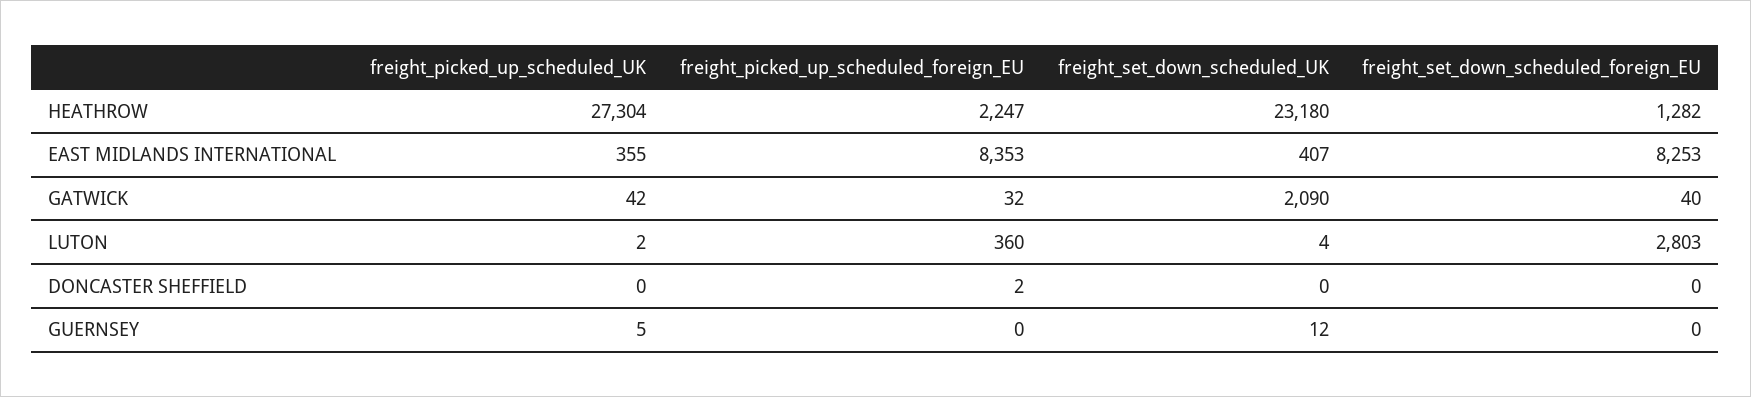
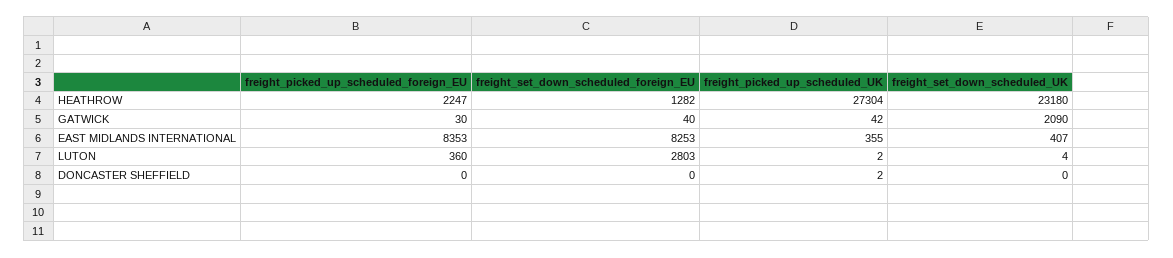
freight_picked_up_scheduled_foreign_EU, GATWICK: 32 -> 30
freight_picked_up_scheduled_UK, DONCASTER SHEFFIELD: 0 -> 2
freight_picked_up_scheduled_foreign_EU, DONCASTER SHEFFIELD: 2 -> 0
freight_picked_up_scheduled_UK, GUERNSEY: 5 -> none
freight_picked_up_scheduled_foreign_EU, GUERNSEY: 0 -> none
freight_set_down_scheduled_UK, GUERNSEY: 12 -> none
freight_set_down_scheduled_foreign_EU, GUERNSEY: 0 -> none

